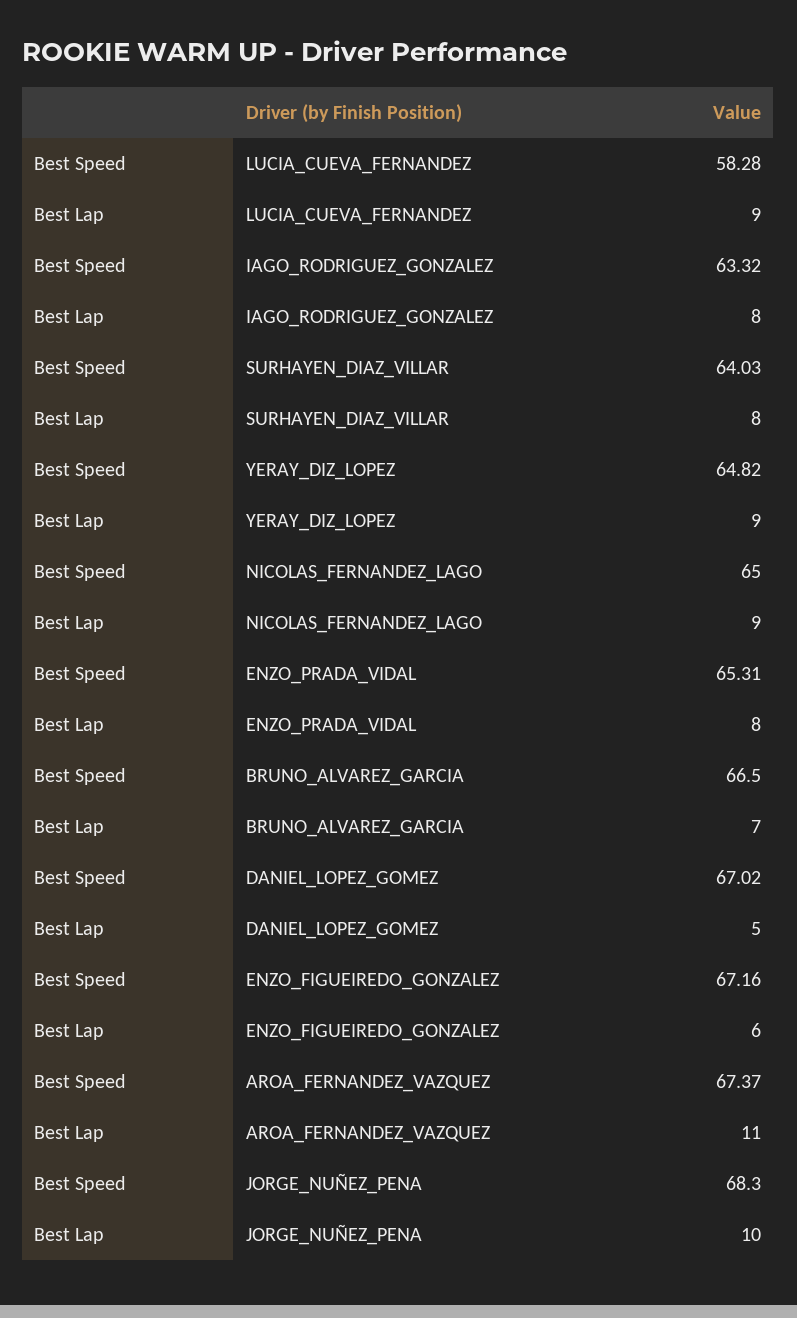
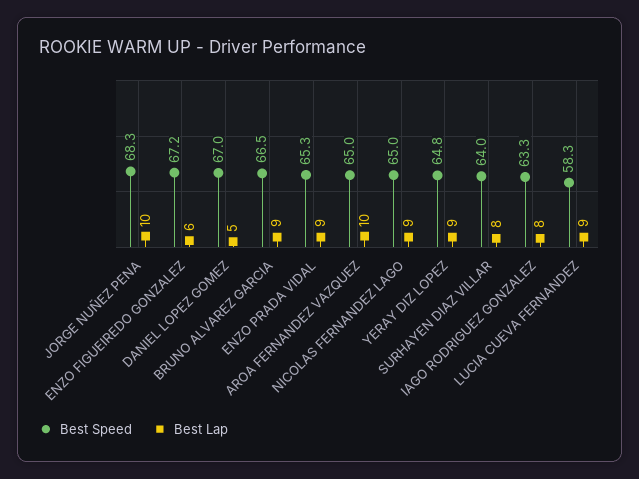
Best Lap, ENZO_PRADA_VIDAL: 8 -> 9
Best Lap, BRUNO_ALVAREZ_GARCIA: 7 -> 9
Best Speed, AROA_FERNANDEZ_VAZQUEZ: 67.37 -> 65
Best Lap, AROA_FERNANDEZ_VAZQUEZ: 11 -> 10

